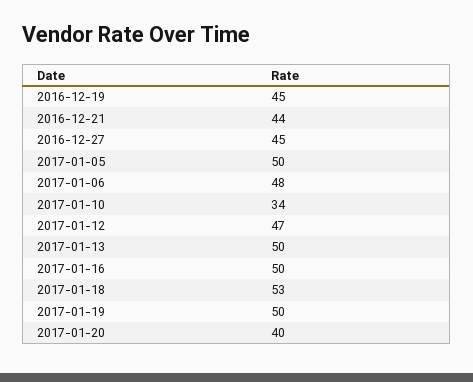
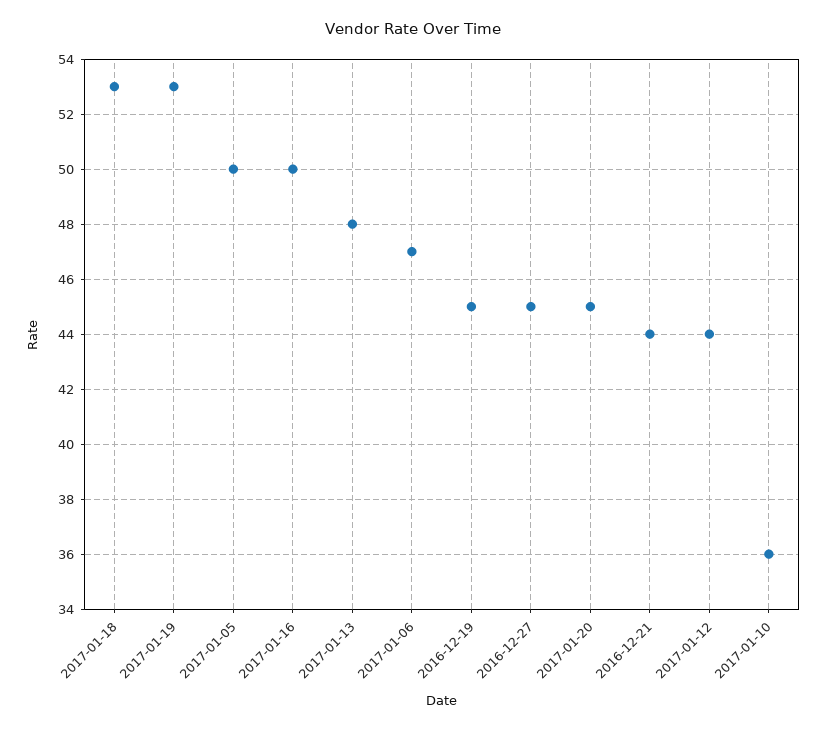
2017-01-06: 48 -> 47
2017-01-10: 34 -> 36
2017-01-12: 47 -> 44
2017-01-13: 50 -> 48
2017-01-19: 50 -> 53
2017-01-20: 40 -> 45

